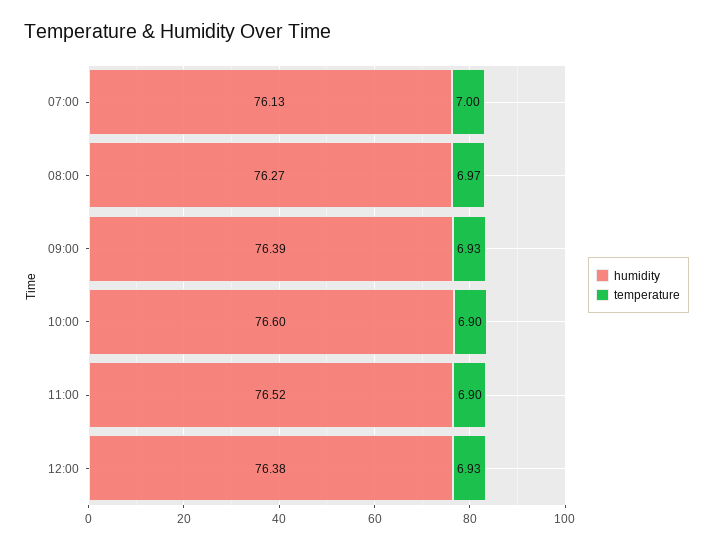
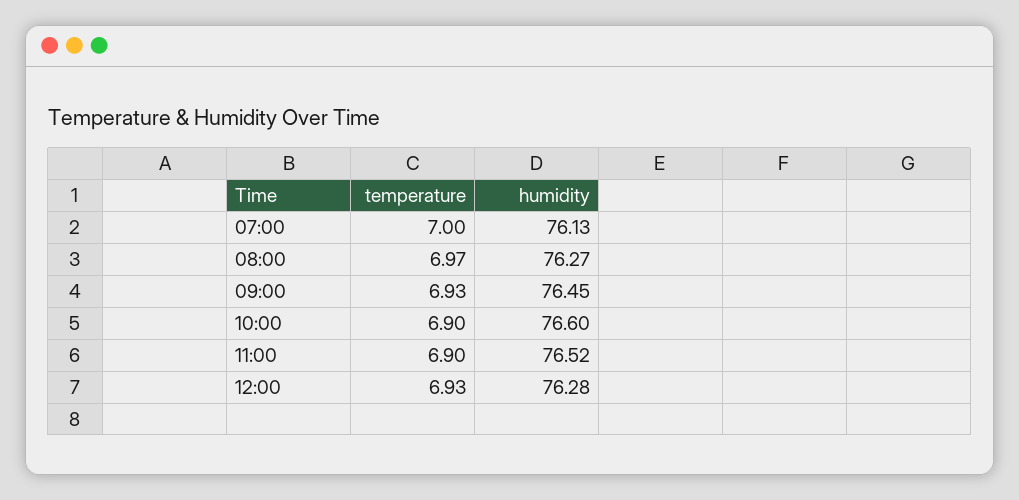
humidity, 09:00: 76.39 -> 76.45
humidity, 12:00: 76.38 -> 76.28

